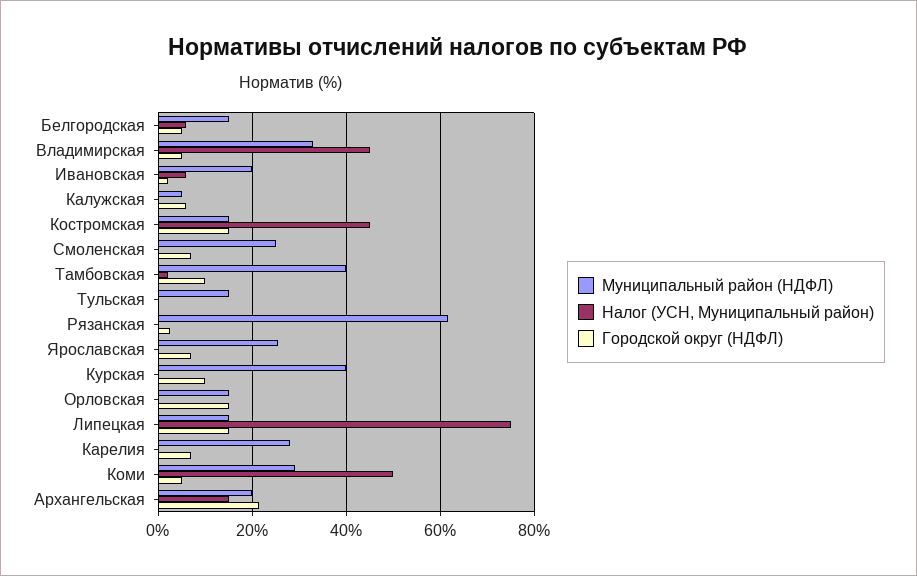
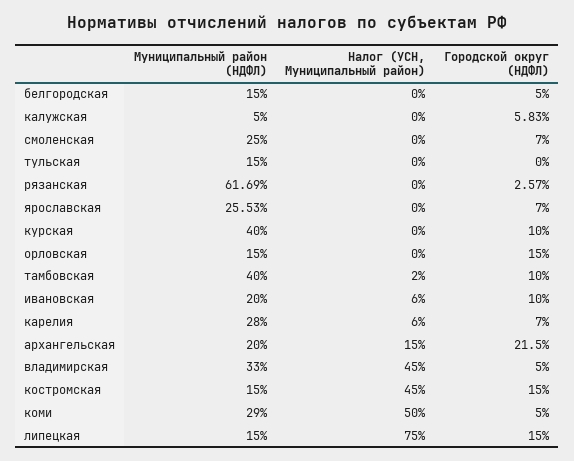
Налог (УСН, Муниципальный район), Белгородская: 6 -> 0
Городской округ (НДФЛ), Ивановская: 2 -> 10
Налог (УСН, Муниципальный район), Карелия: 0 -> 6

